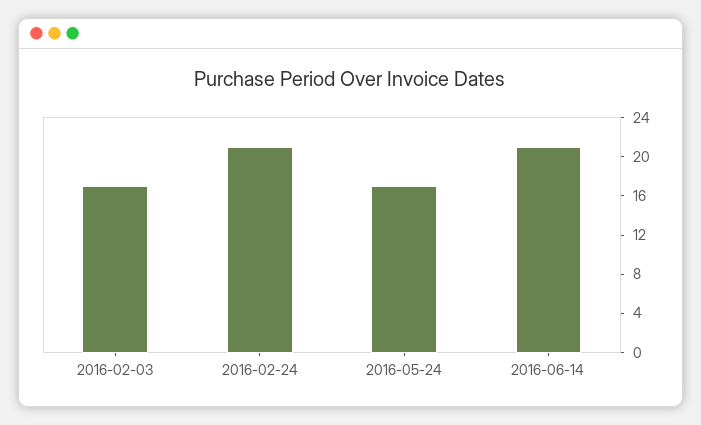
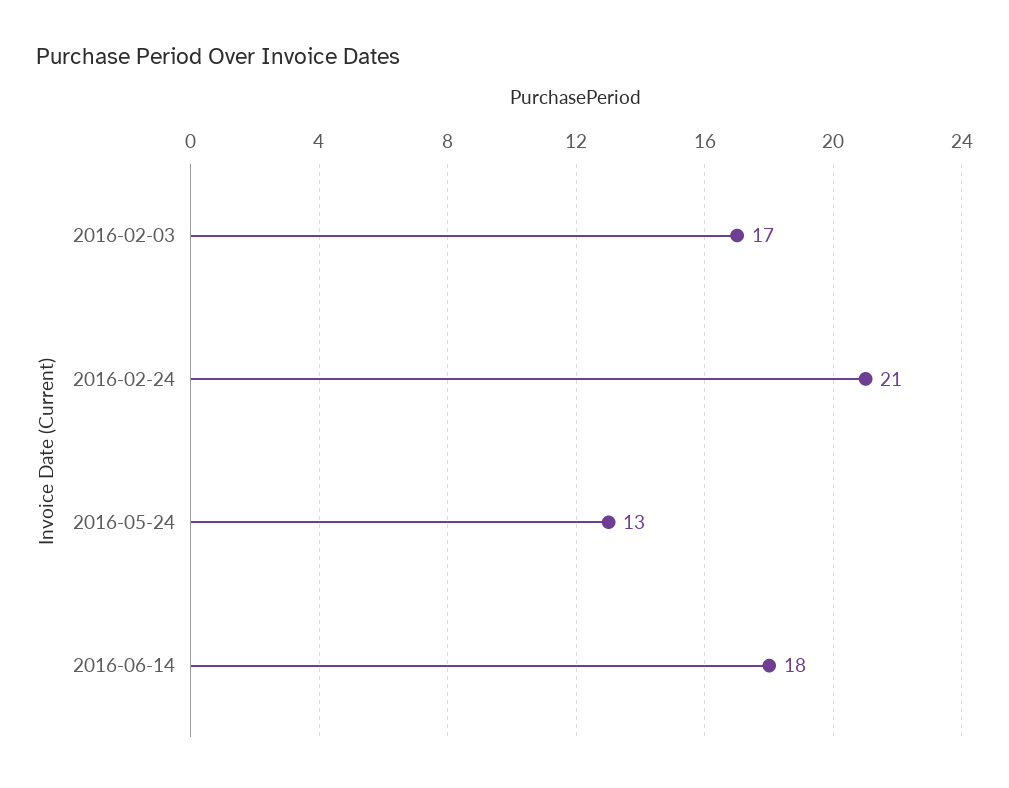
2016-05-24: 17 -> 13
2016-06-14: 21 -> 18

